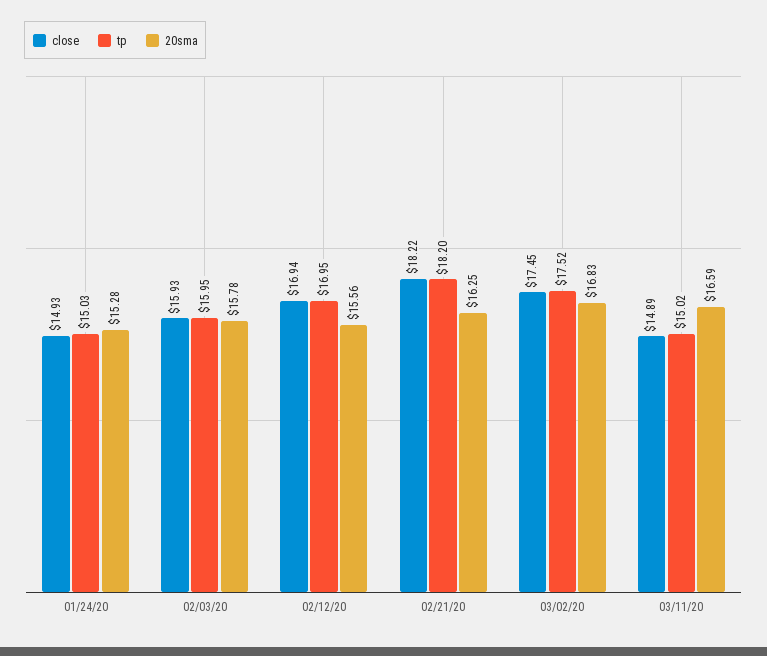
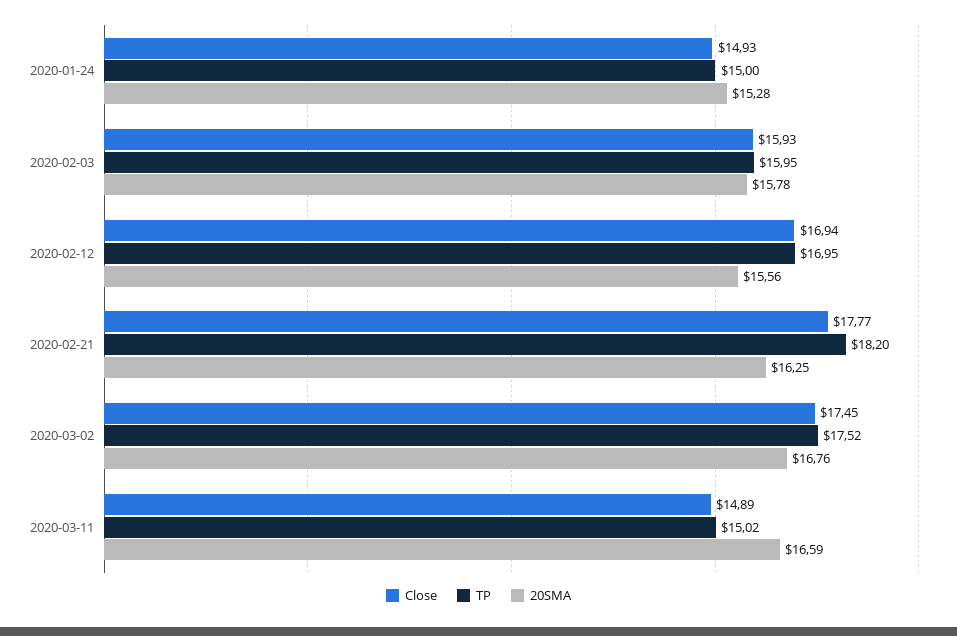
tp, 01/24/20: 15.03 -> 15
close, 02/21/20: 18.22 -> 17.77
20sma, 03/02/20: 16.83 -> 16.76

